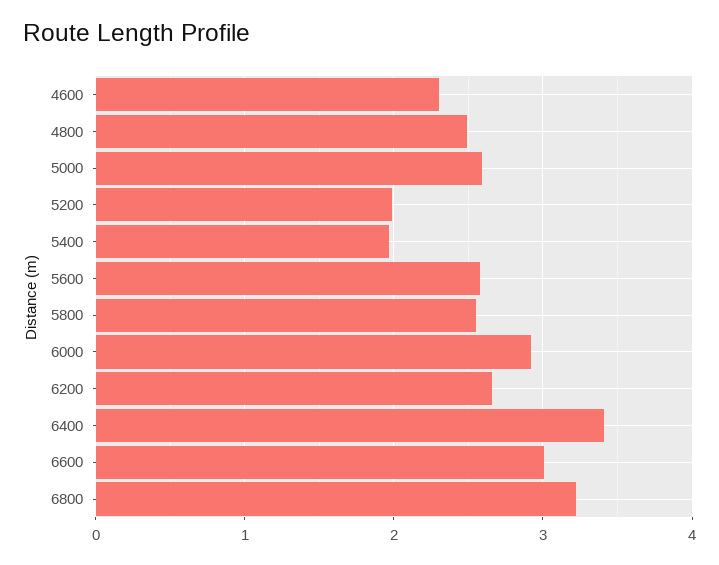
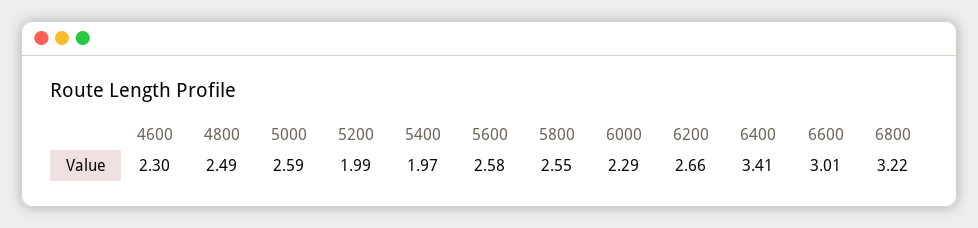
6000: 2.9 -> 2.29

